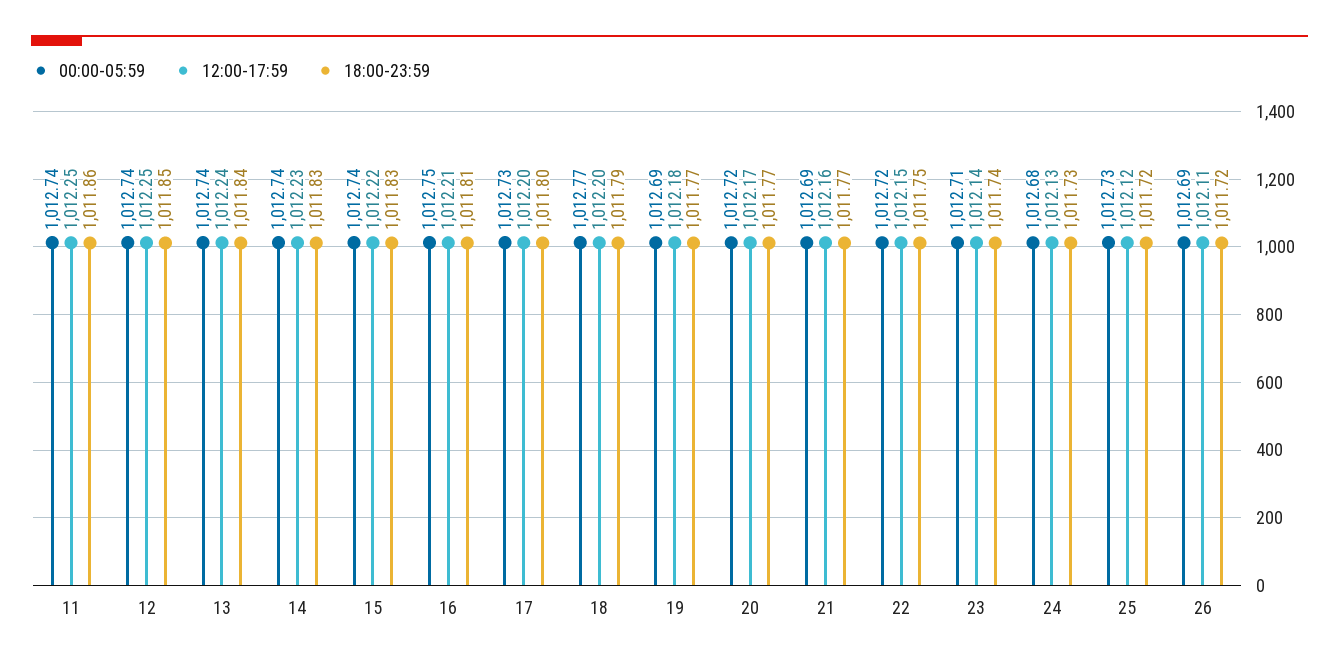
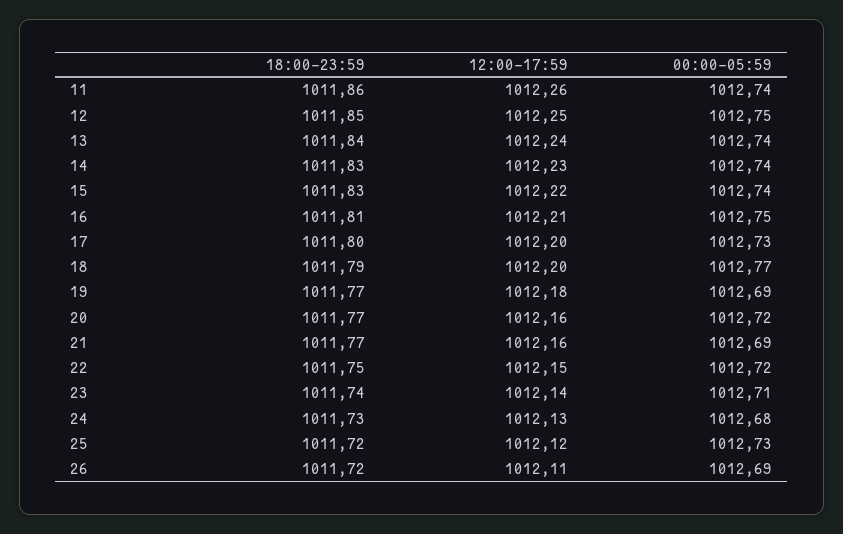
12:00-17:59, 11: 1012.25 -> 1012.26
00:00-05:59, 12: 1012.74 -> 1012.75
12:00-17:59, 20: 1012.17 -> 1012.16

